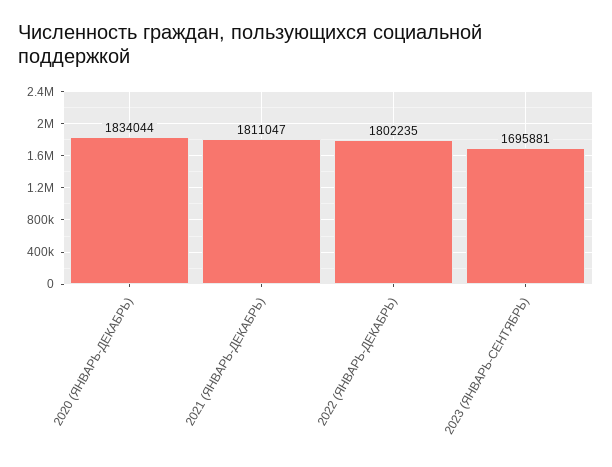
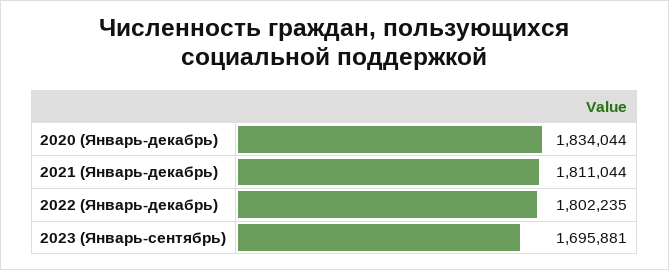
2021 (ЯНВАРЬ-ДЕКАБРЬ): 1811047 -> 1811044

